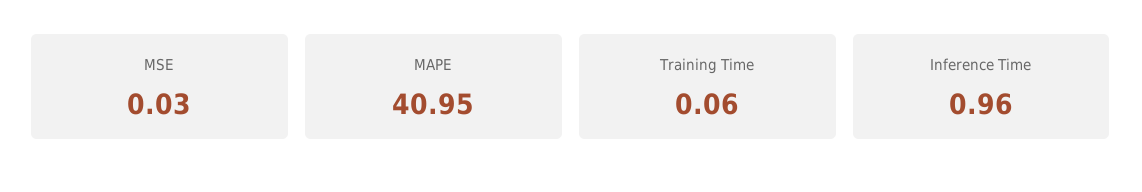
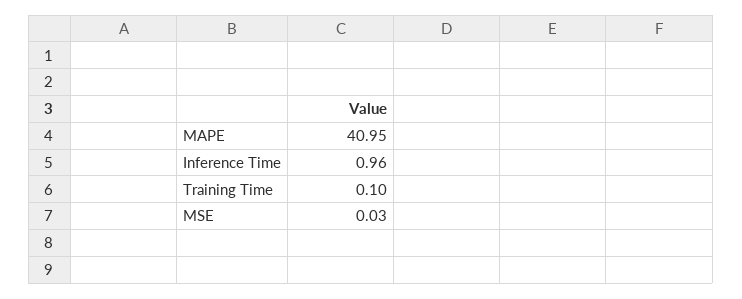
Training Time: 0.06 -> 0.1

